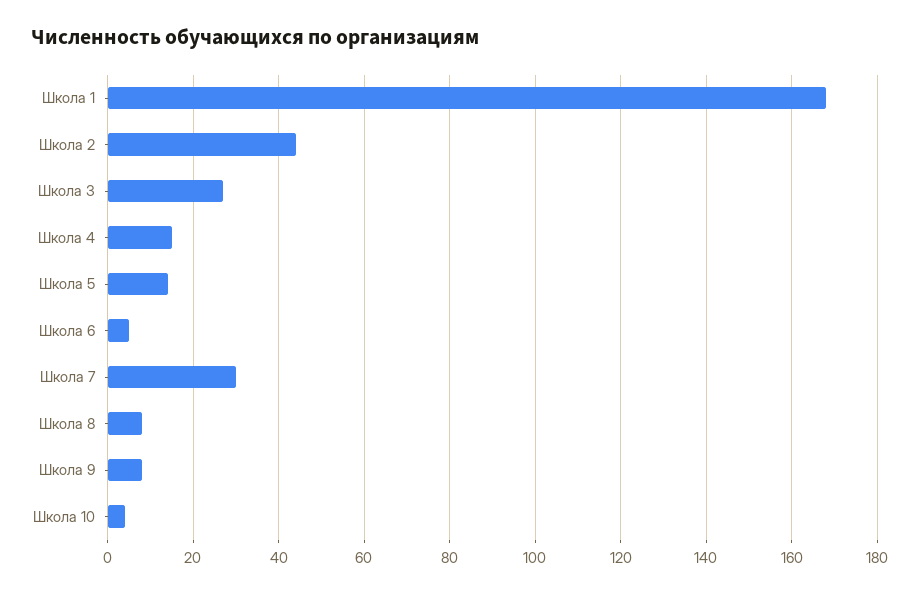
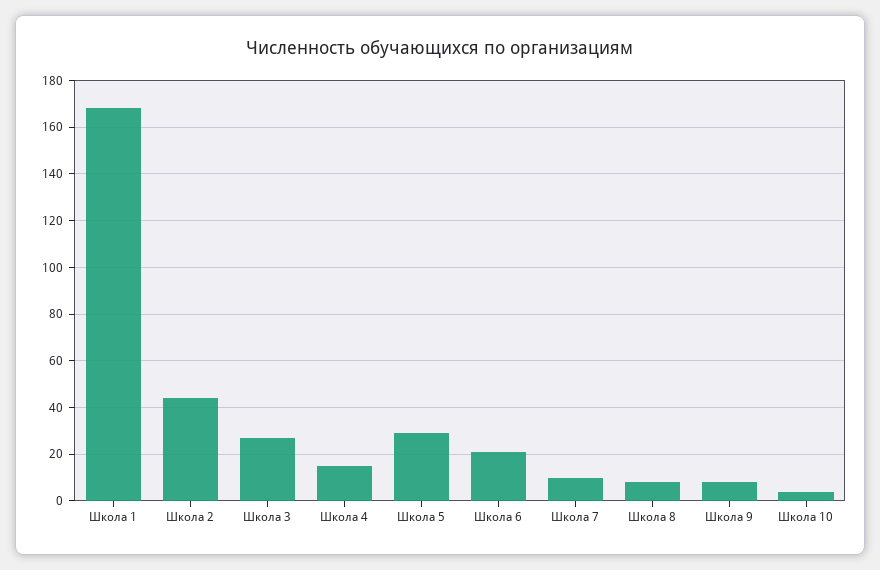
Школа 5: 15 -> 30
Школа 6: 5 -> 20
Школа 7: 30 -> 10

